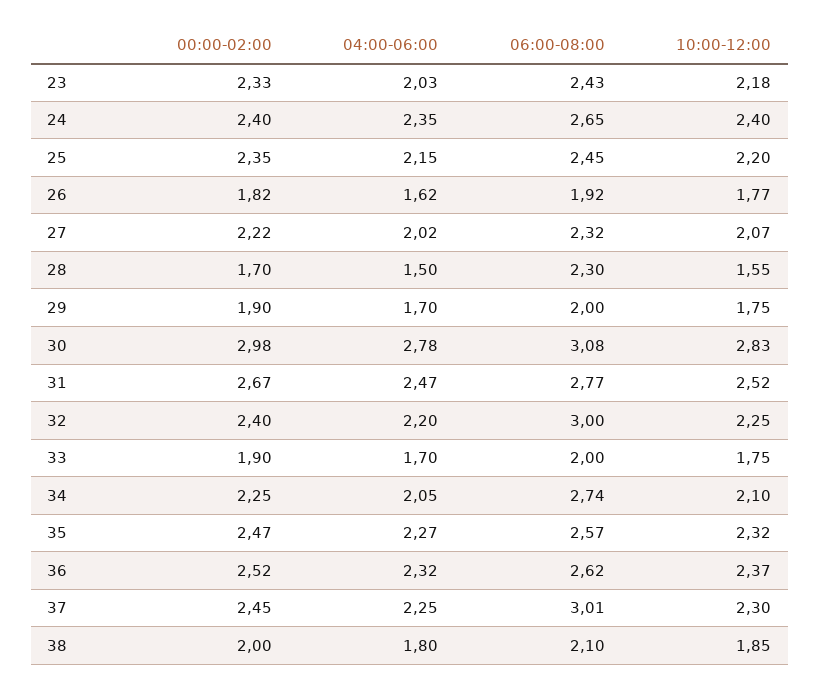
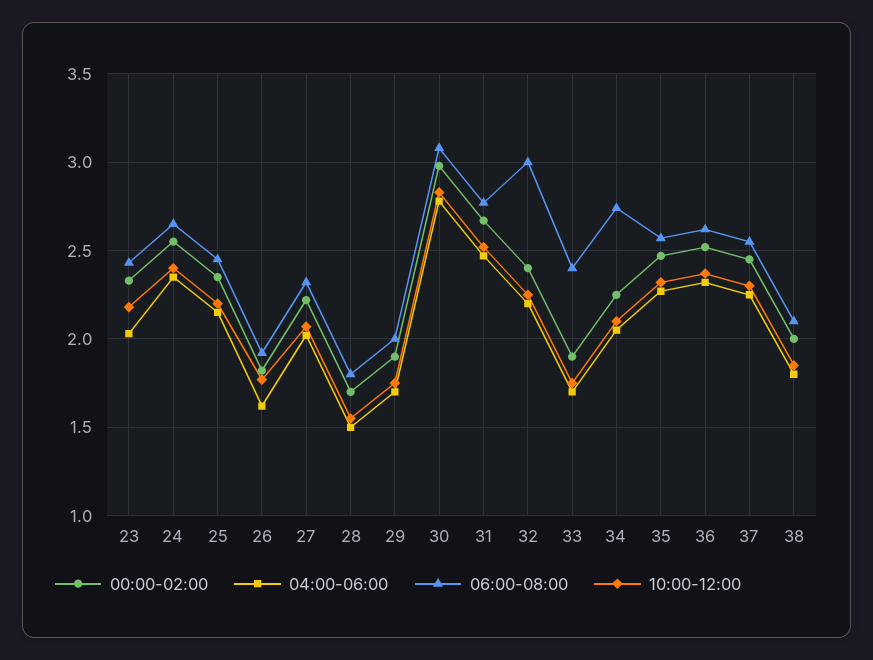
00:00-02:00, 24: 2.4 -> 2.55
06:00-08:00, 28: 2.3 -> 1.8
06:00-08:00, 33: 2 -> 2.4
06:00-08:00, 37: 3.01 -> 2.55

